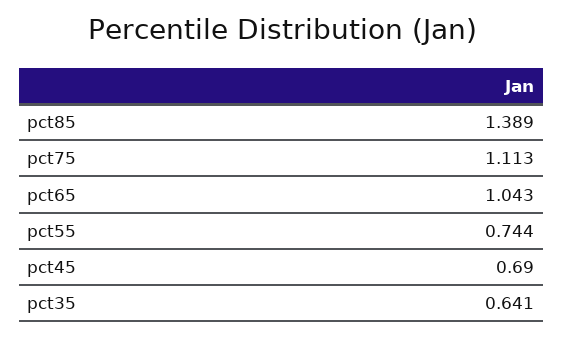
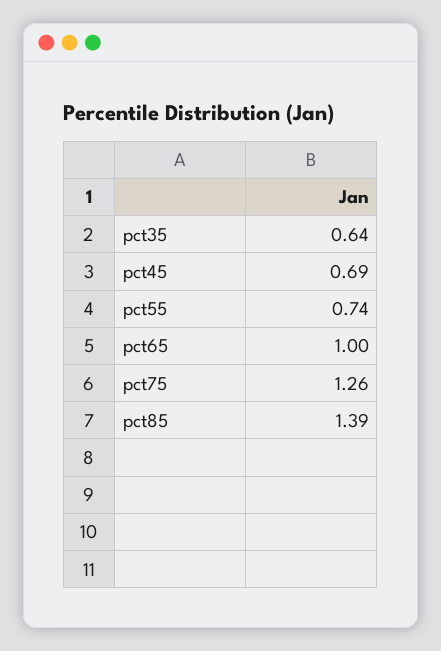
pct75: 1.113 -> 1.26
pct65: 1.043 -> 1

